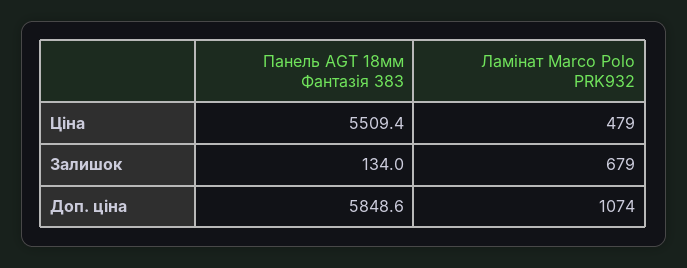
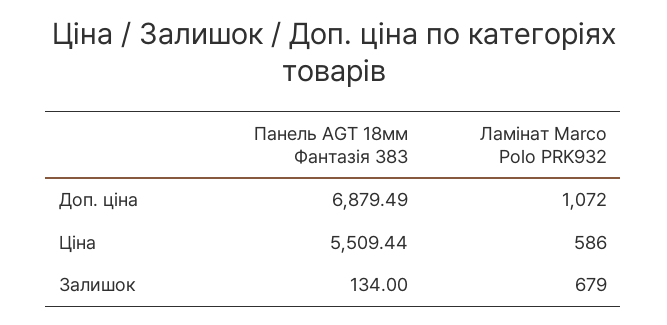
Ламінат Marco Polo PRK932, Ціна: 479 -> 586
Панель AGT 18мм Фантазія 383, Доп. ціна: 5848.6 -> 6879.49
Ламінат Marco Polo PRK932, Доп. ціна: 1074 -> 1072

